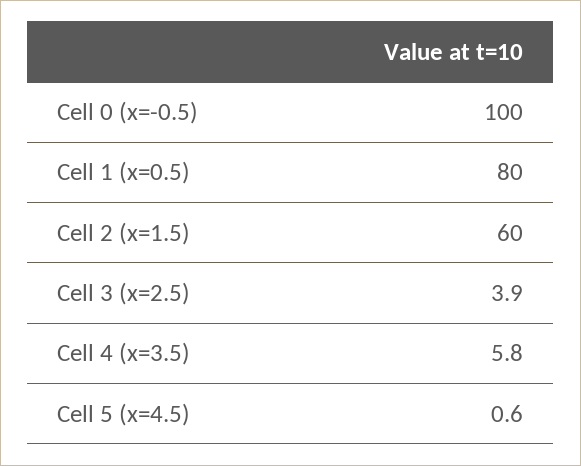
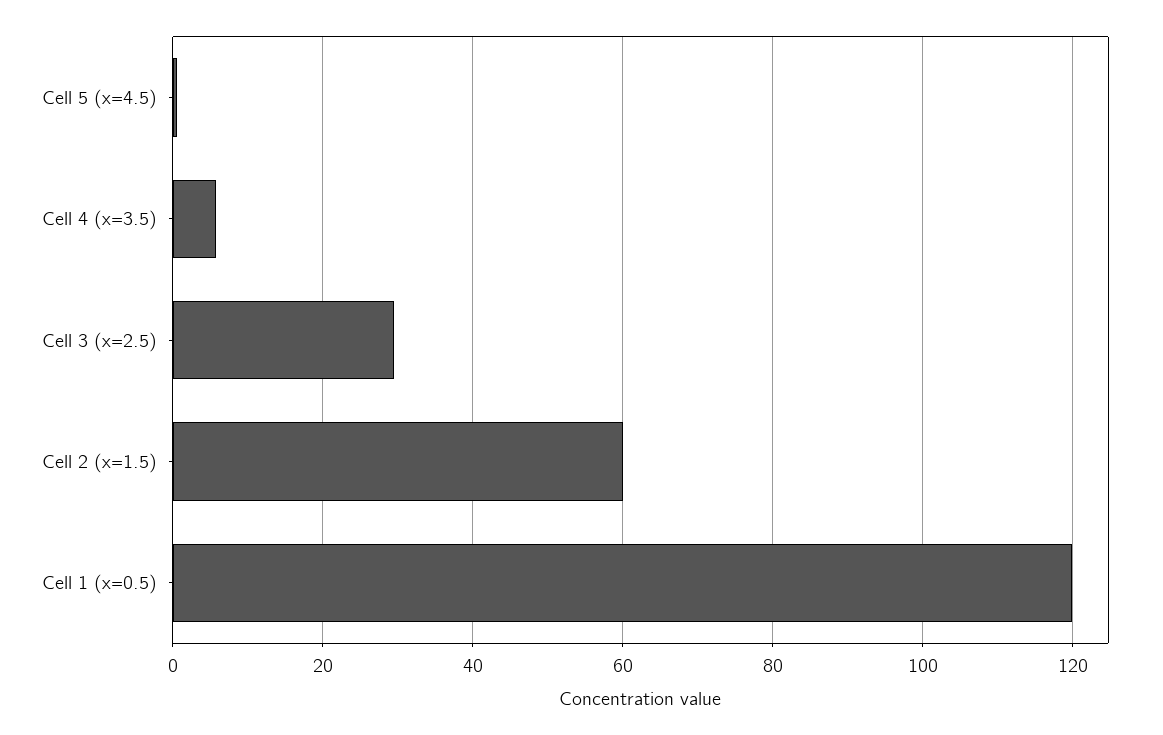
Cell 0 (x=-0.5): 100 -> none
Cell 1 (x=0.5): 80 -> 120
Cell 3 (x=2.5): 3.9 -> 30

